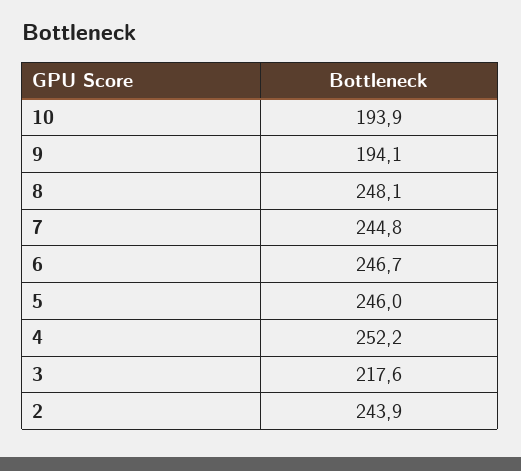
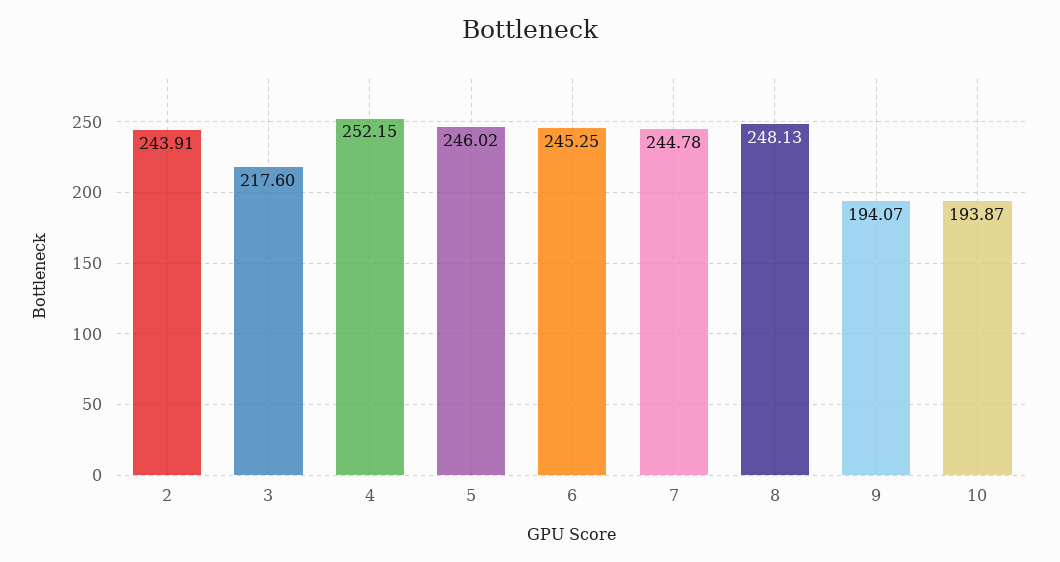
6: 246.7 -> 245.25

